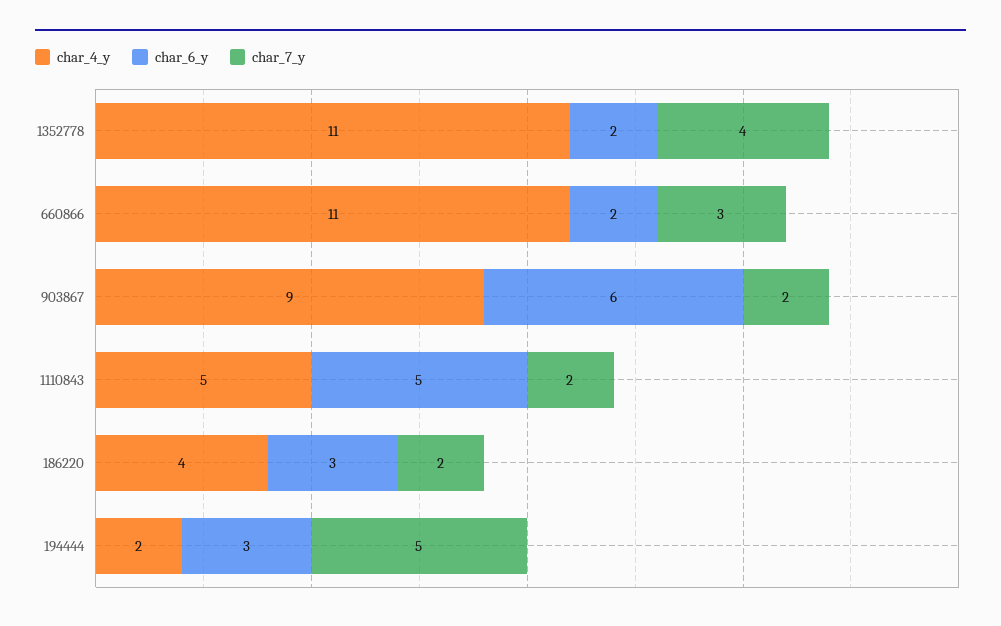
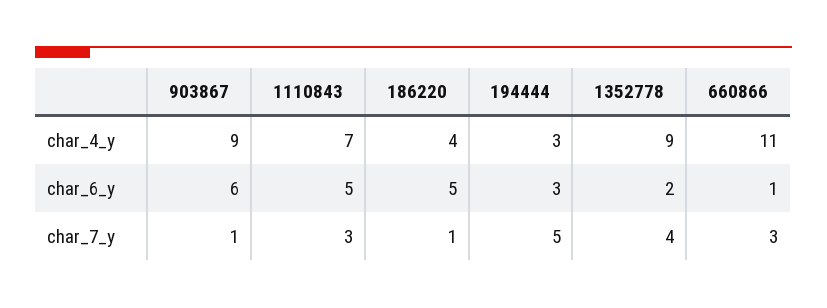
char_4_y, 1352778: 11 -> 9
char_6_y, 660866: 2 -> 1
char_7_y, 903867: 2 -> 1
char_4_y, 1110843: 5 -> 7
char_7_y, 1110843: 2 -> 3
char_6_y, 186220: 3 -> 5
char_7_y, 186220: 2 -> 1
char_4_y, 194444: 2 -> 3

